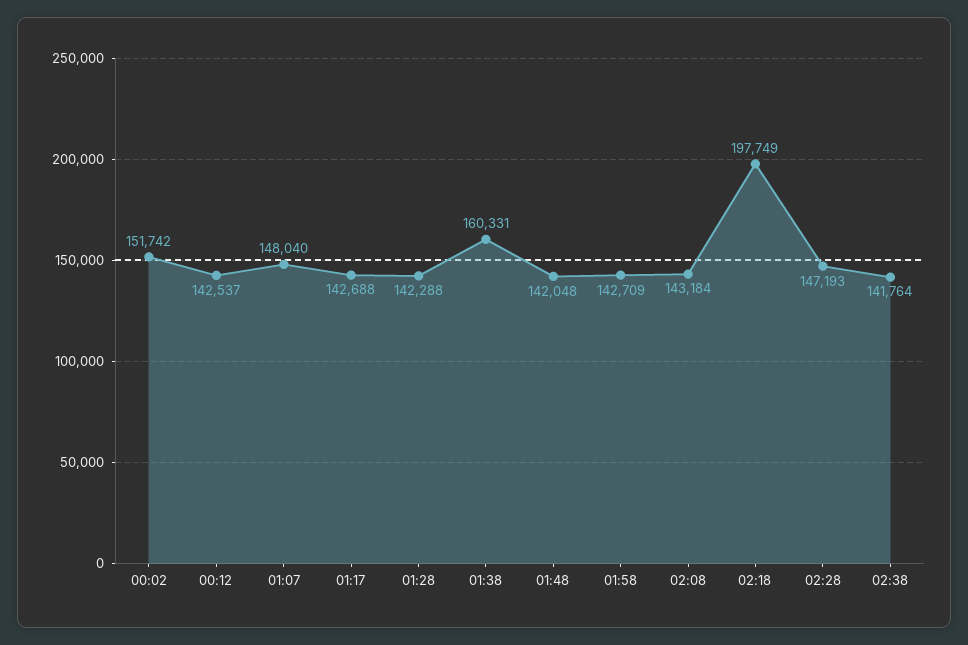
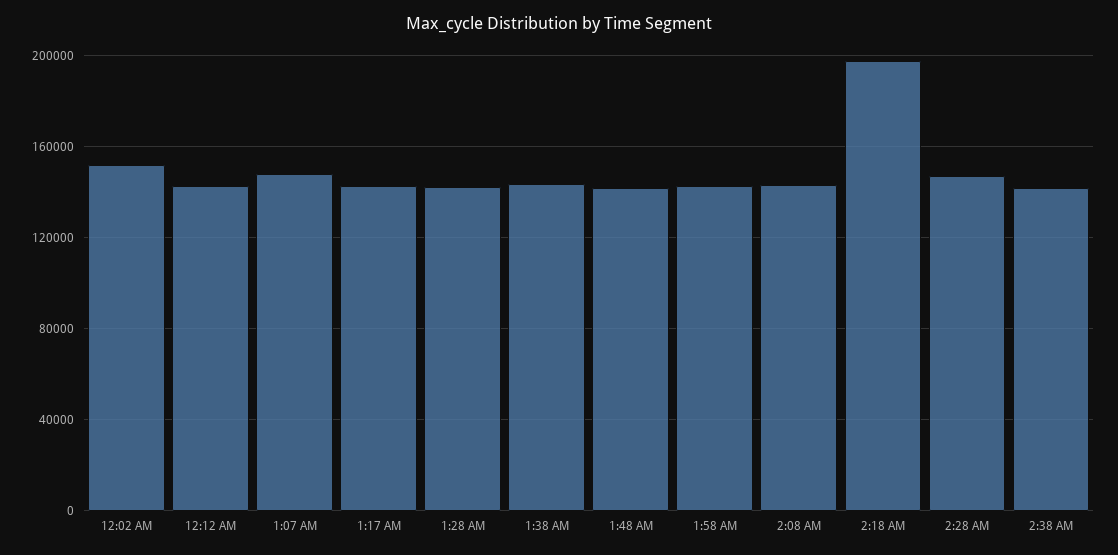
01:38: 160331 -> 145000

